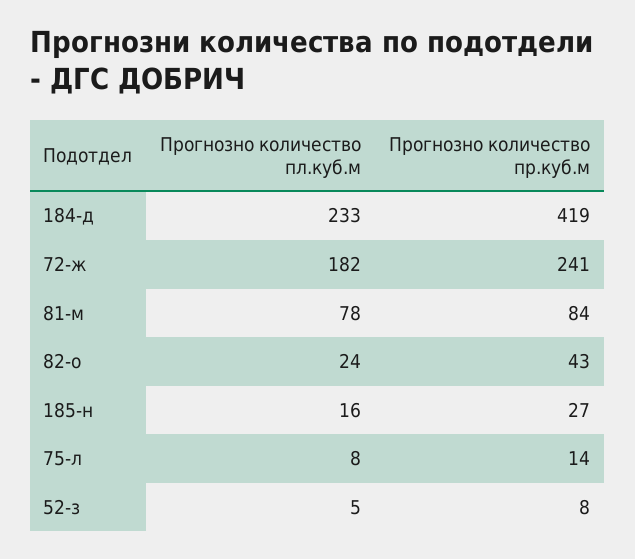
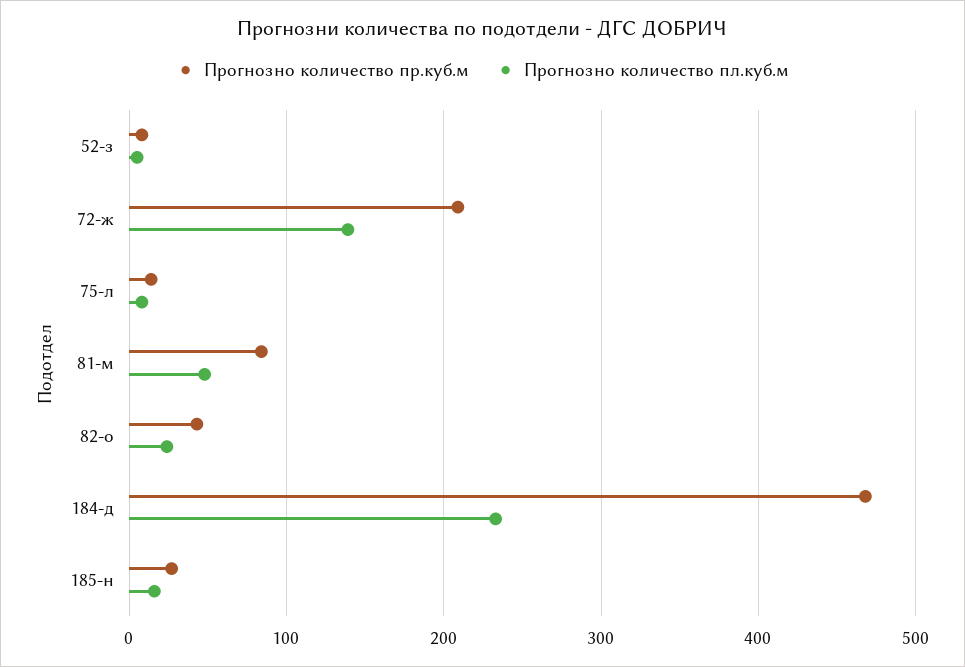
Прогнозно количество пр.куб.м, 184-д: 419 -> 470
Прогнозно количество пл.куб.м, 72-ж: 182 -> 140
Прогнозно количество пр.куб.м, 72-ж: 241 -> 210
Прогнозно количество пл.куб.м, 81-м: 78 -> 50

